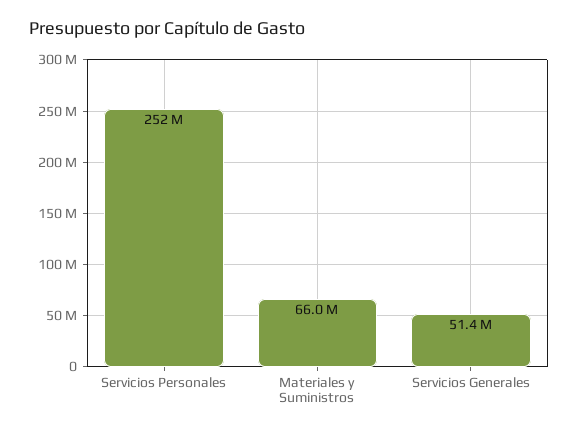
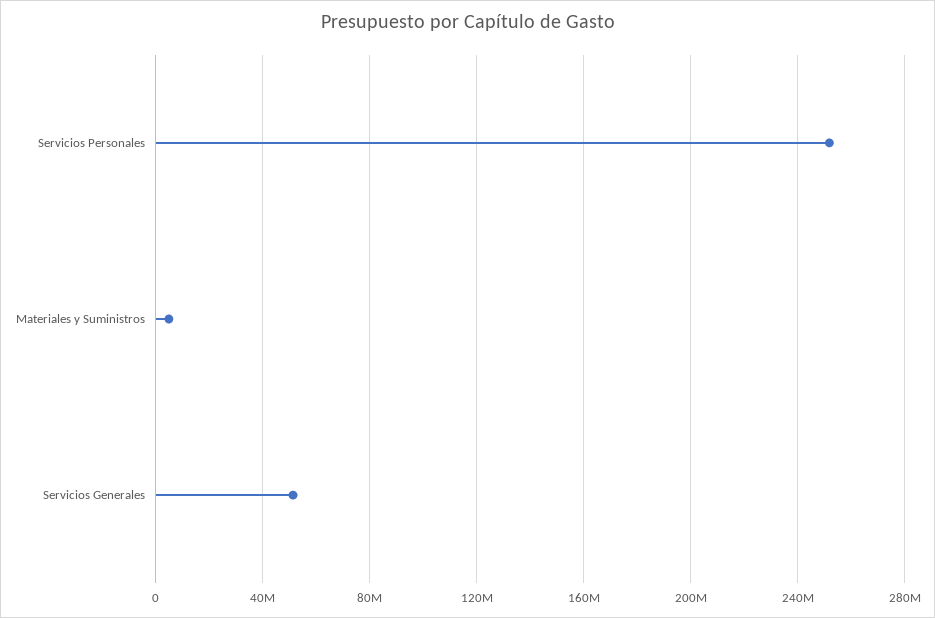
Materiales y Suministros: 66000000 -> 5000000

